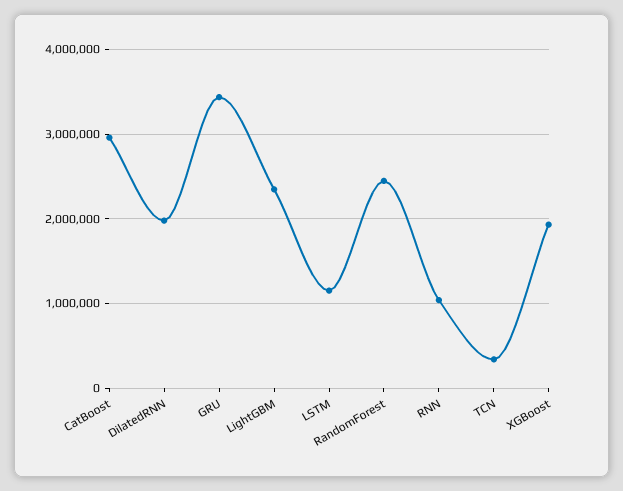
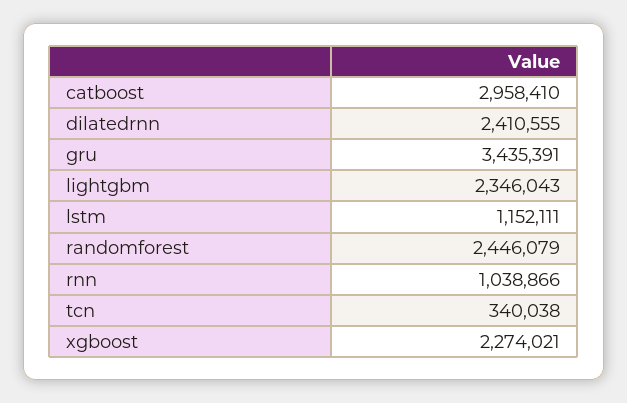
DilatedRNN: 2000000 -> 2410555
XGBoost: 1900000 -> 2274021

